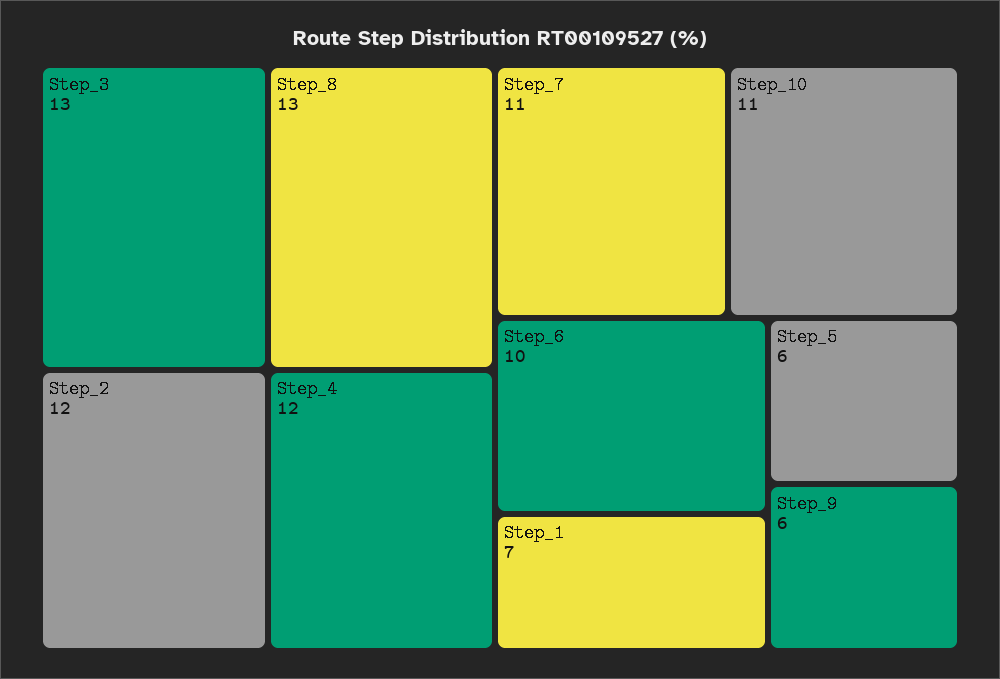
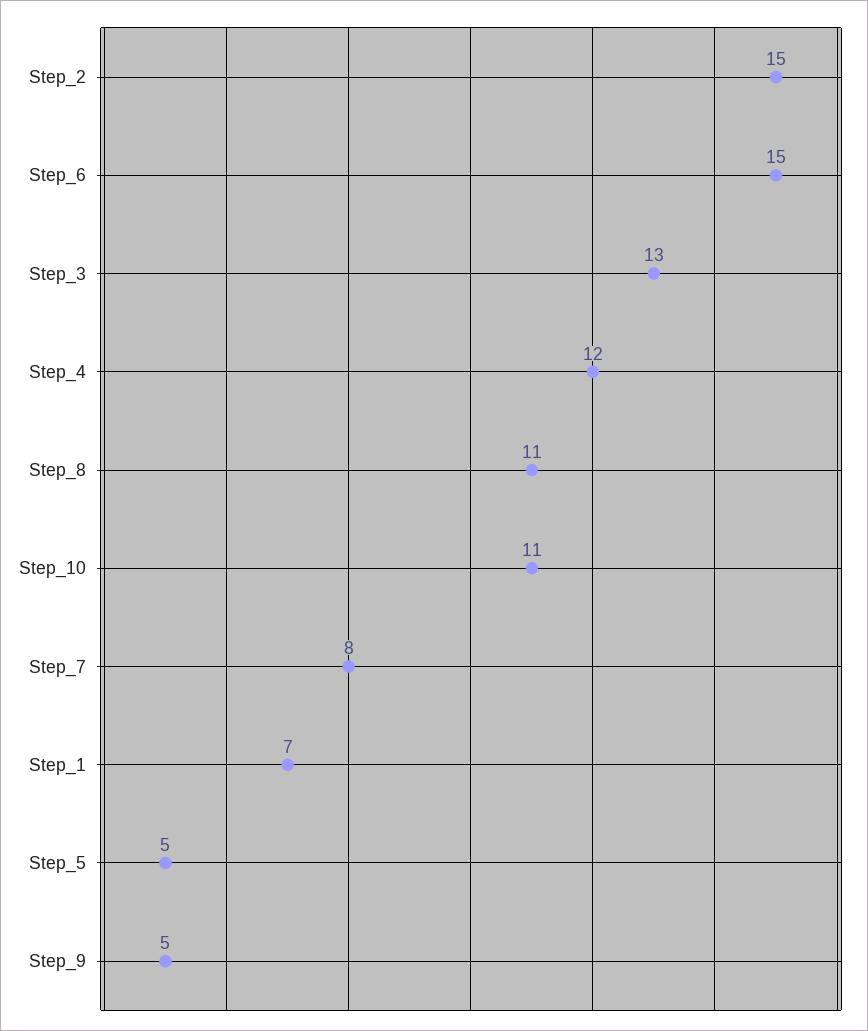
Step_8: 13 -> 11
Step_2: 12 -> 15
Step_7: 11 -> 8
Step_6: 10 -> 15
Step_5: 6 -> 5
Step_9: 6 -> 5

